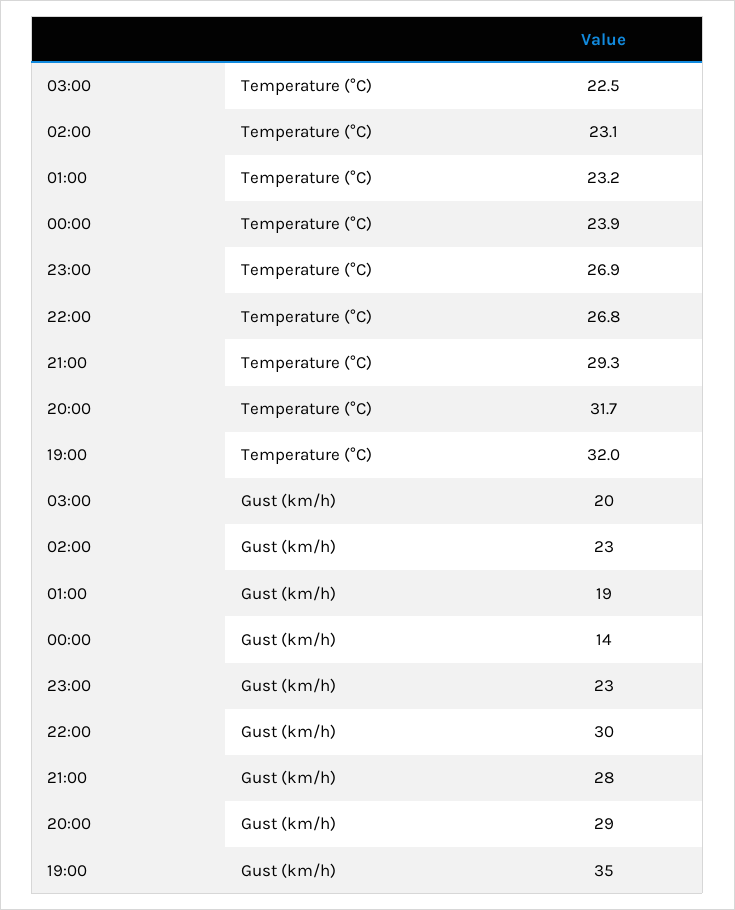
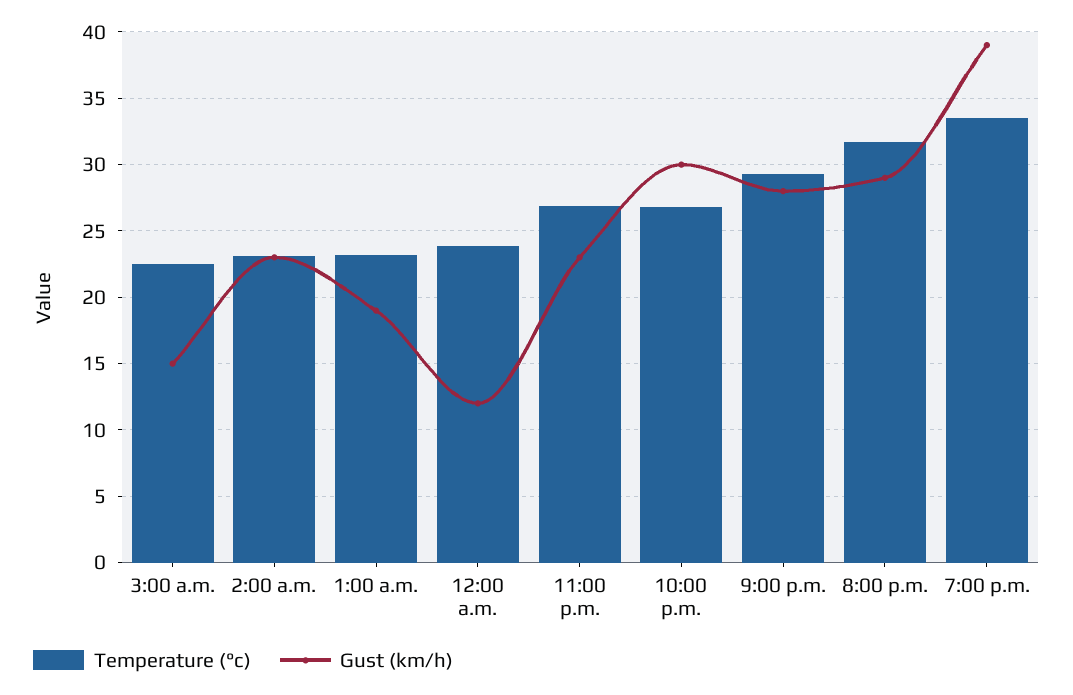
Temperature (°C), 19:00: 32 -> 33.5
Gust (km/h), 03:00: 20 -> 15
Gust (km/h), 00:00: 14 -> 12
Gust (km/h), 19:00: 35 -> 39

